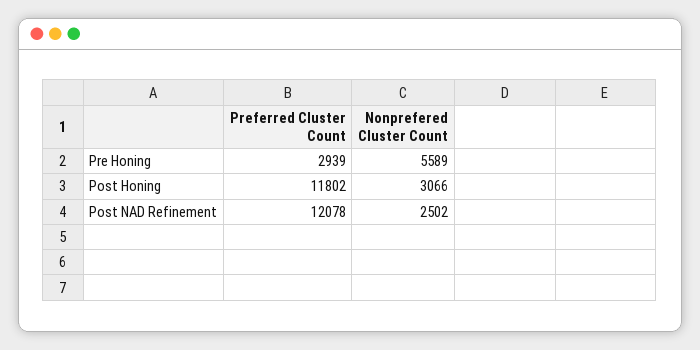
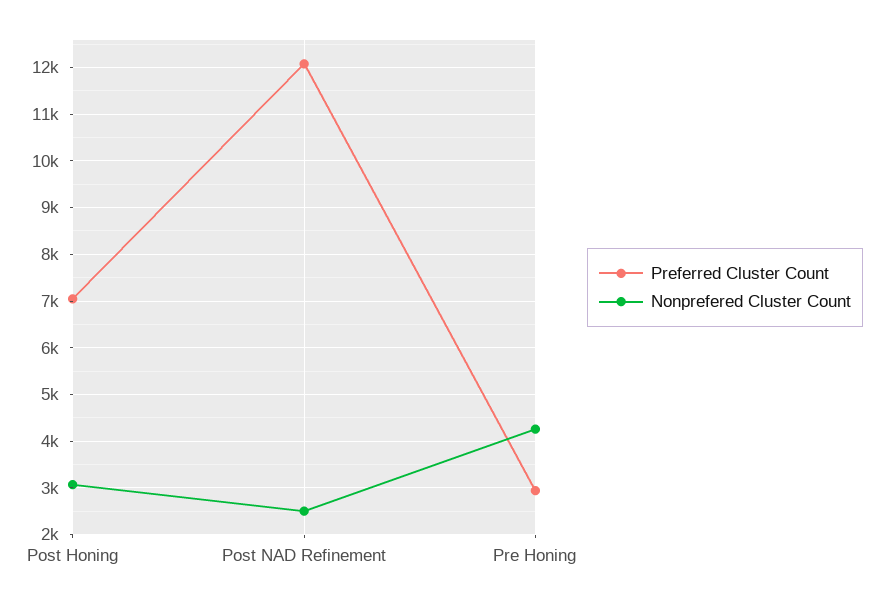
Nonprefered Cluster Count, Pre Honing: 5589 -> 4200
Preferred Cluster Count, Post Honing: 11802 -> 7000

